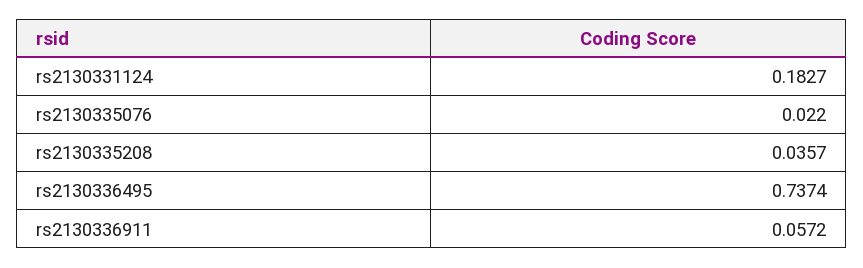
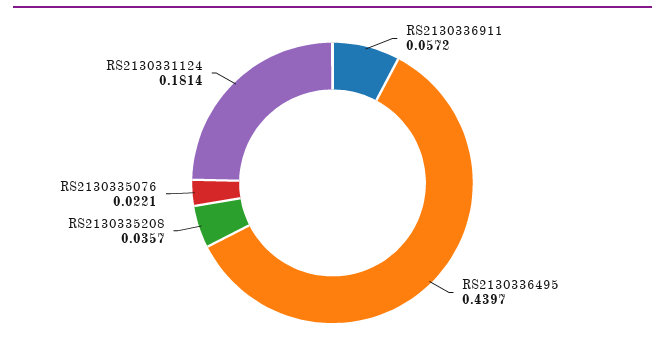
rs2130331124: 0.1827 -> 0.1814
rs2130335076: 0.022 -> 0.0221
rs2130336495: 0.7374 -> 0.4397

